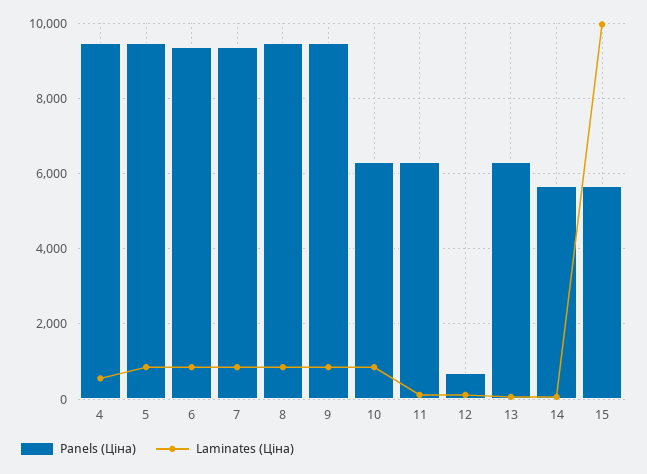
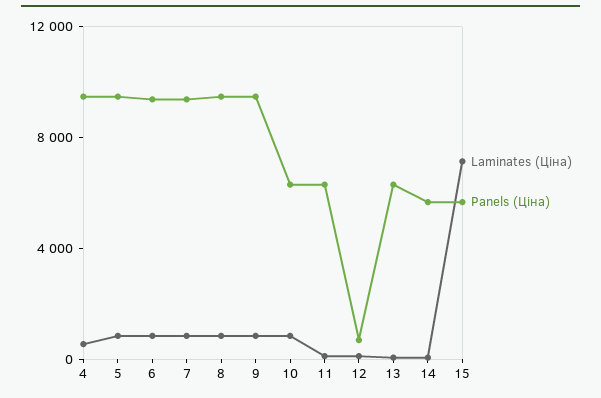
Laminates (Ціна), 15: 10000 -> 7000

